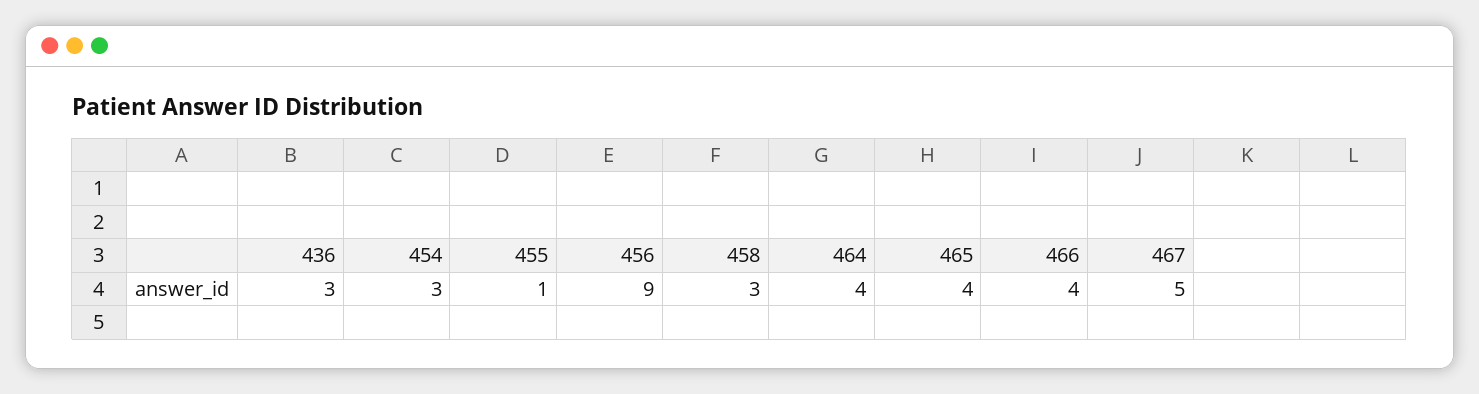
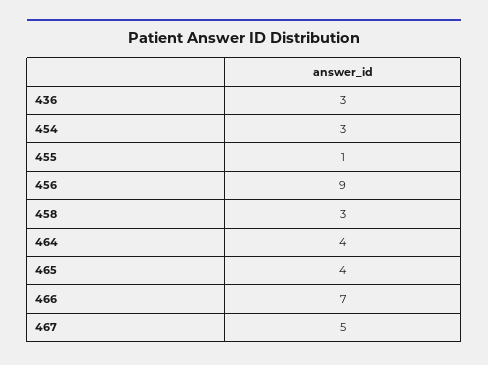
466: 4 -> 7

